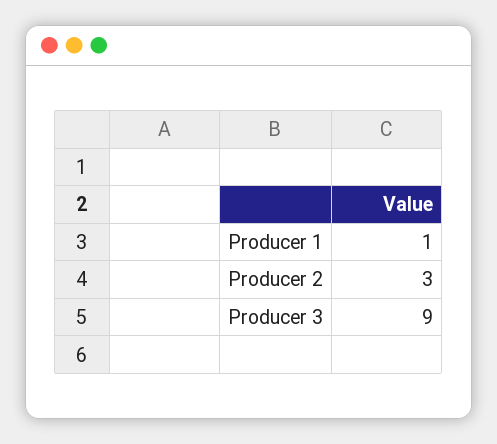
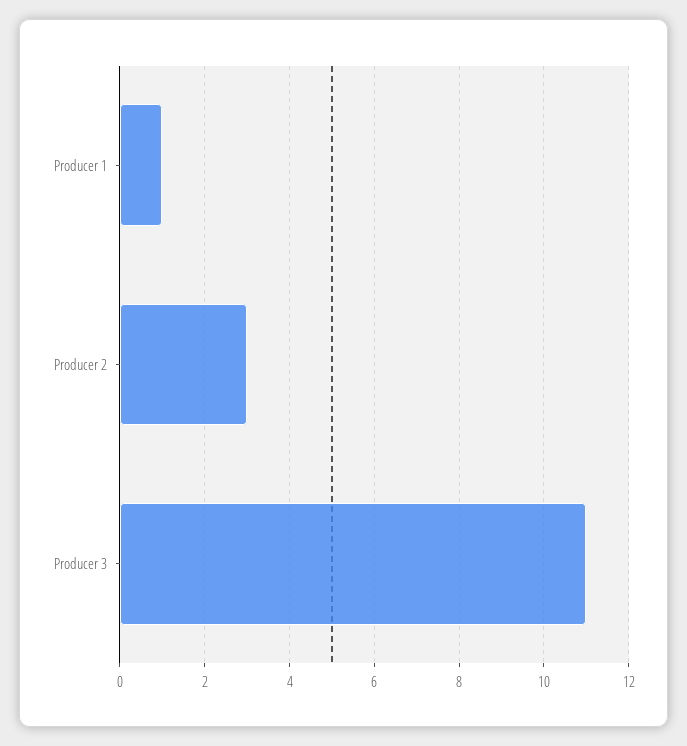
Producer 3: 9 -> 11

